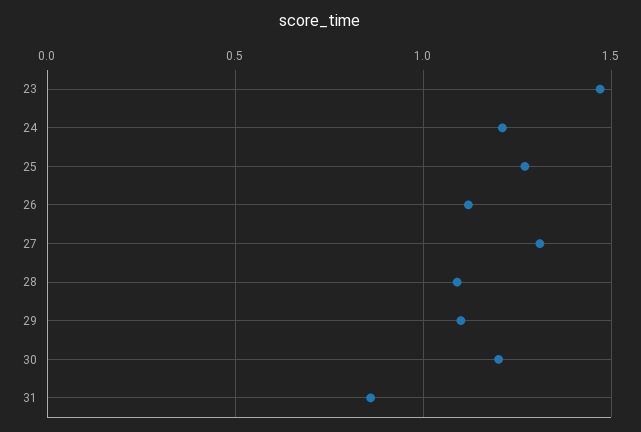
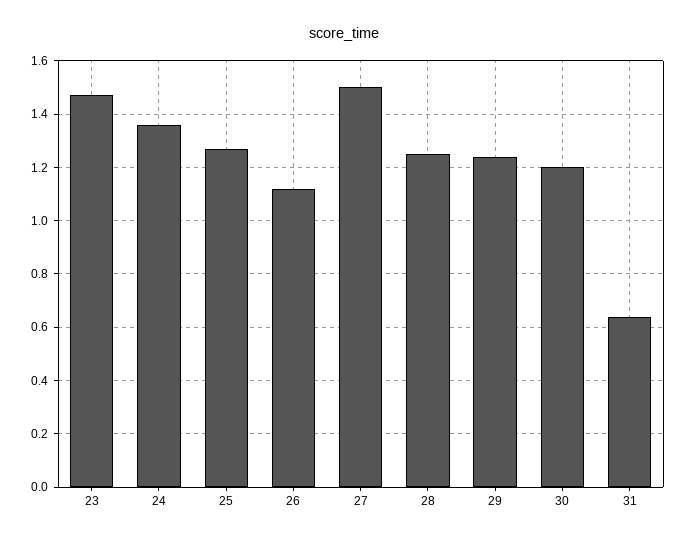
24: 1.2 -> 1.35
27: 1.3 -> 1.5
28: 1.1 -> 1.25
29: 1.1 -> 1.25
31: 0.85 -> 0.65

